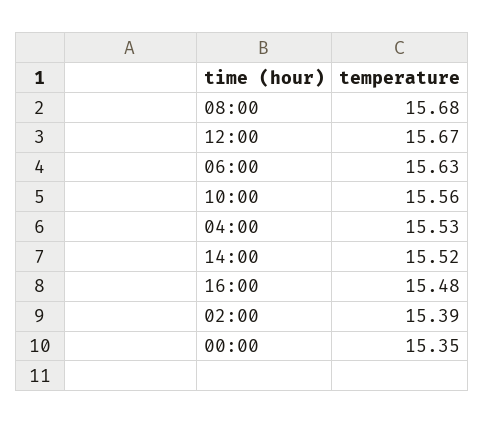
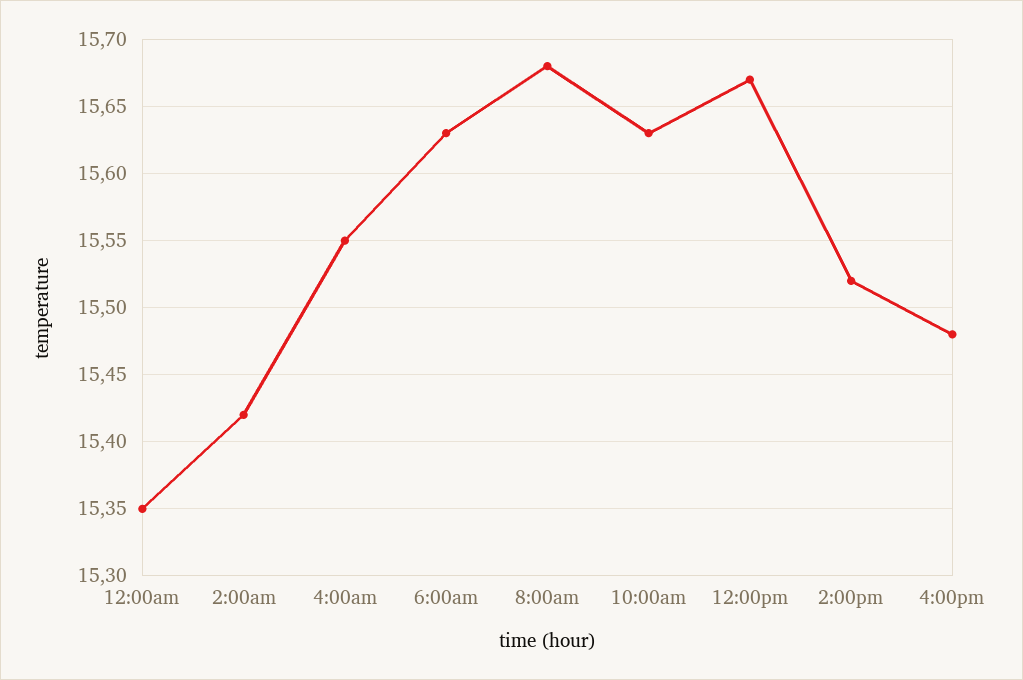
10:00: 15.56 -> 15.63
04:00: 15.53 -> 15.55
02:00: 15.39 -> 15.42

